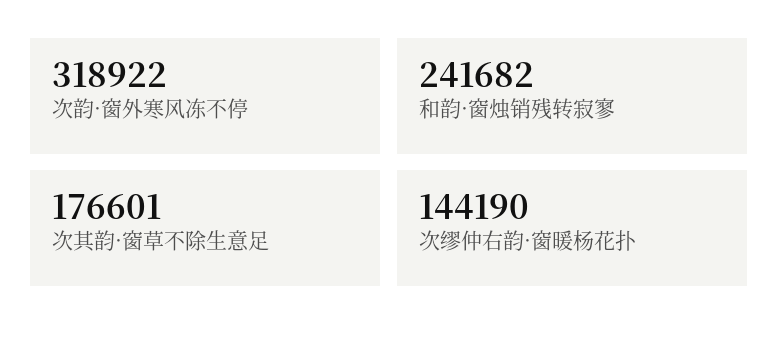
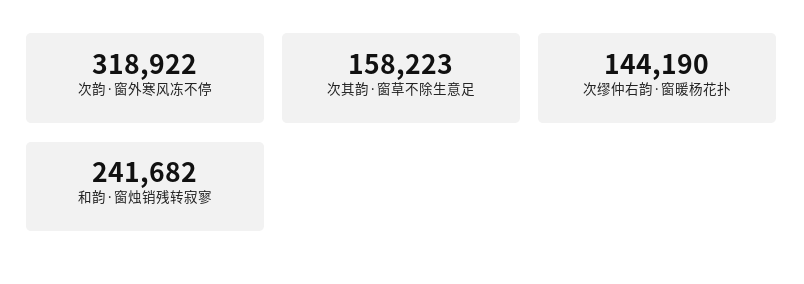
次其韵·窗草不除生意足: 176601 -> 158223

